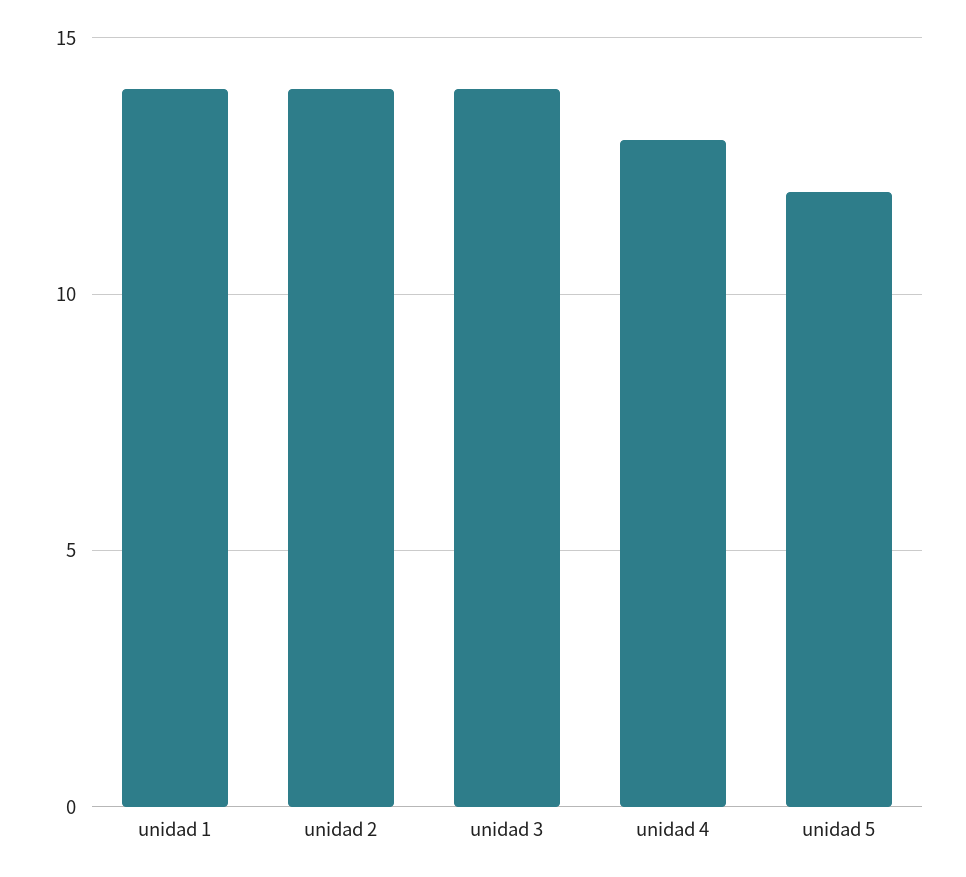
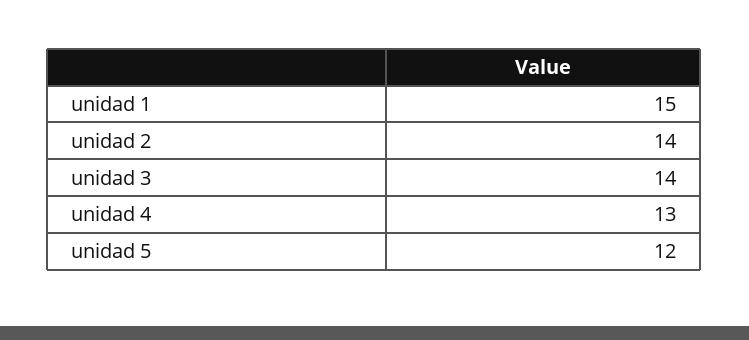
unidad 1: 14 -> 15

